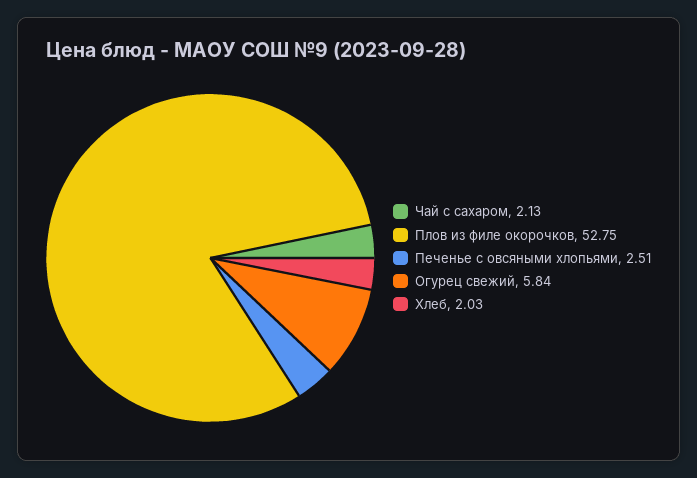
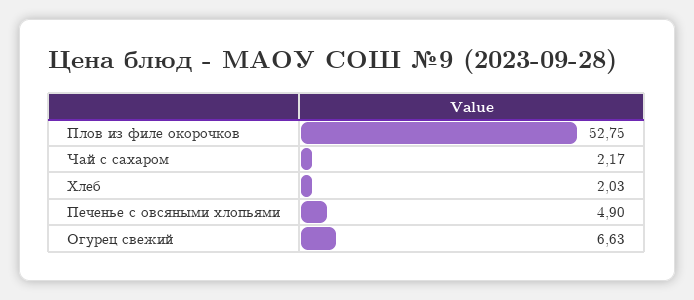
Чай с сахаром: 2.13 -> 2.17
Печенье с овсяными хлопьями: 2.51 -> 4.9
Огурец свежий: 5.84 -> 6.63

